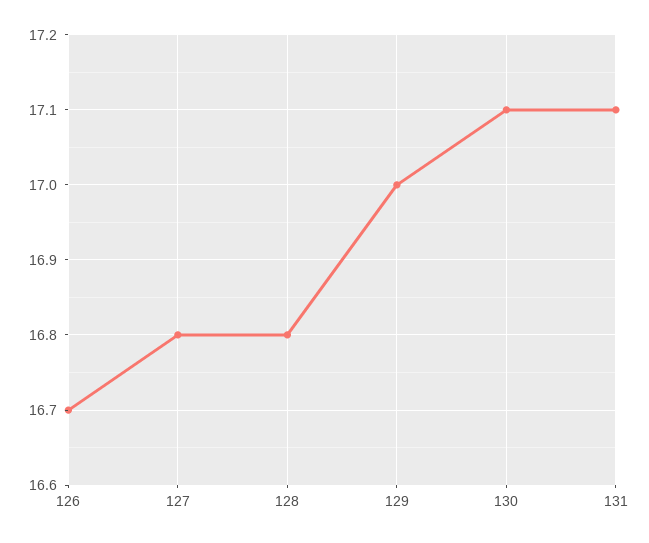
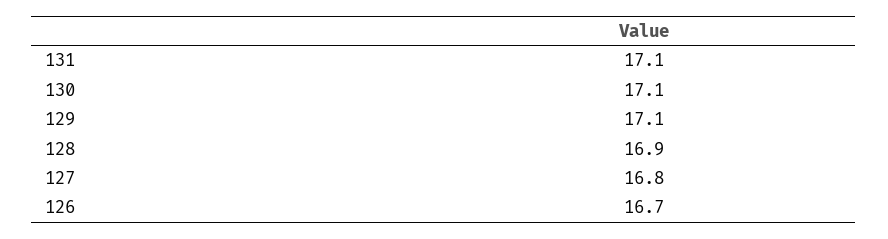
128: 16.8 -> 16.9
129: 17 -> 17.1

